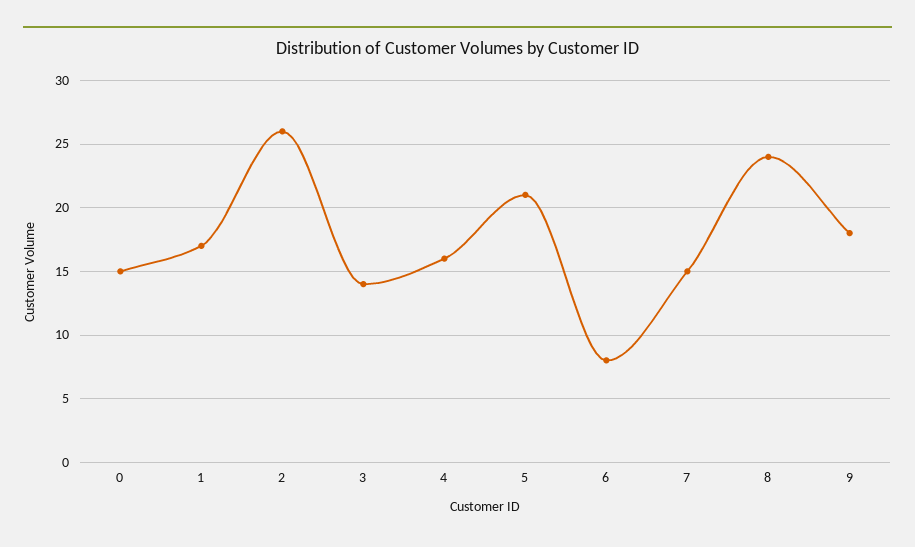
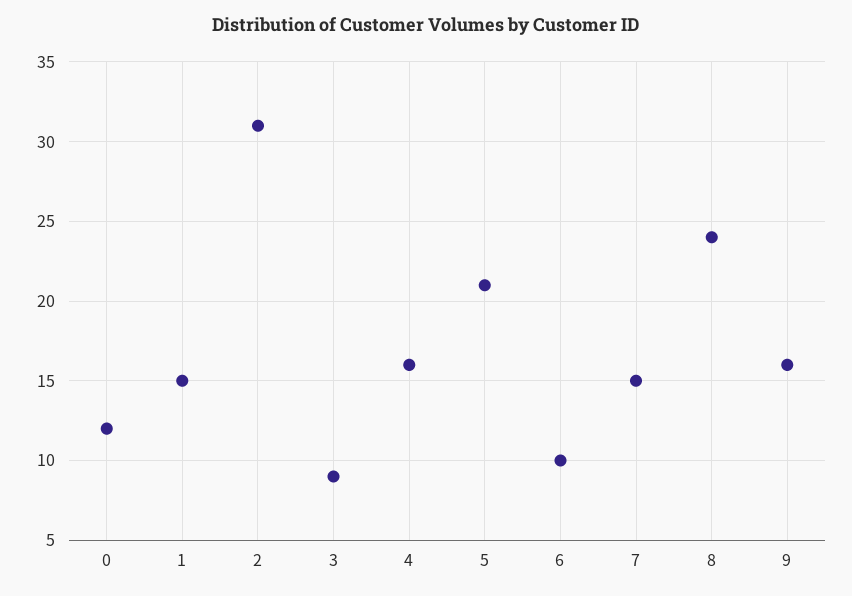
0: 15 -> 12
1: 17 -> 15
2: 26 -> 31
3: 14 -> 9
6: 8 -> 10
9: 18 -> 16

